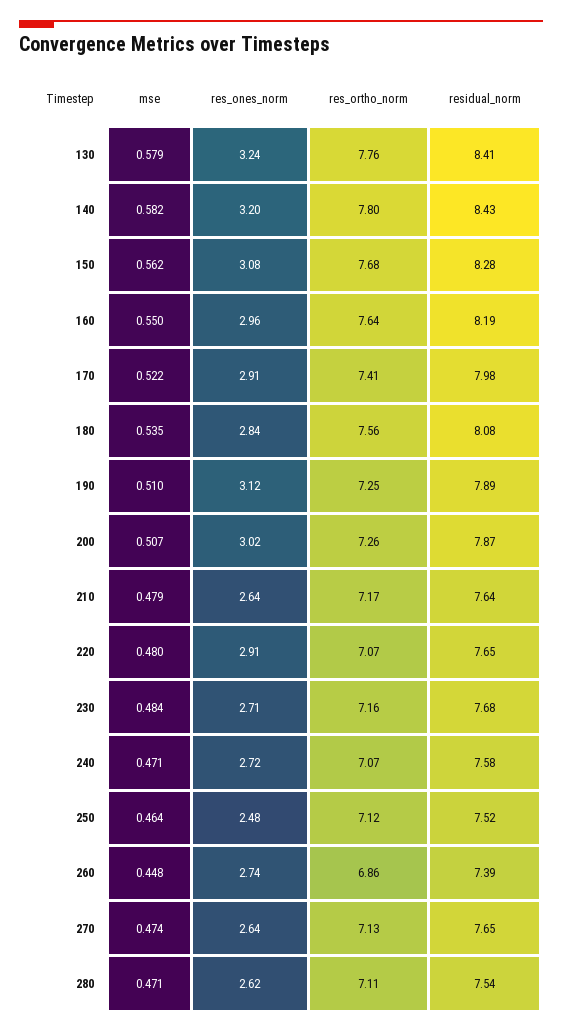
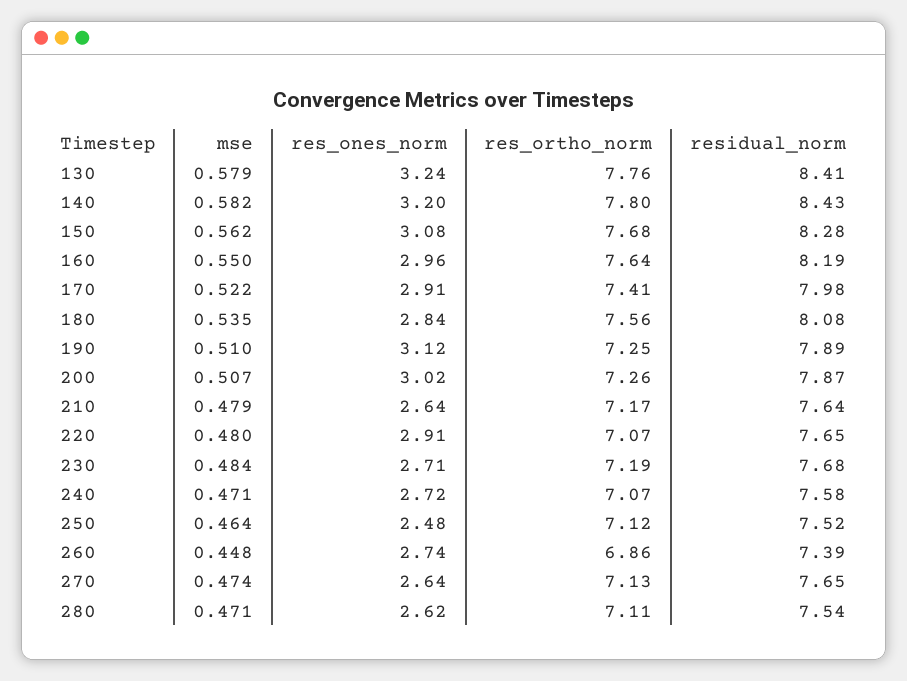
res_ortho_norm, 230: 7.16 -> 7.19

